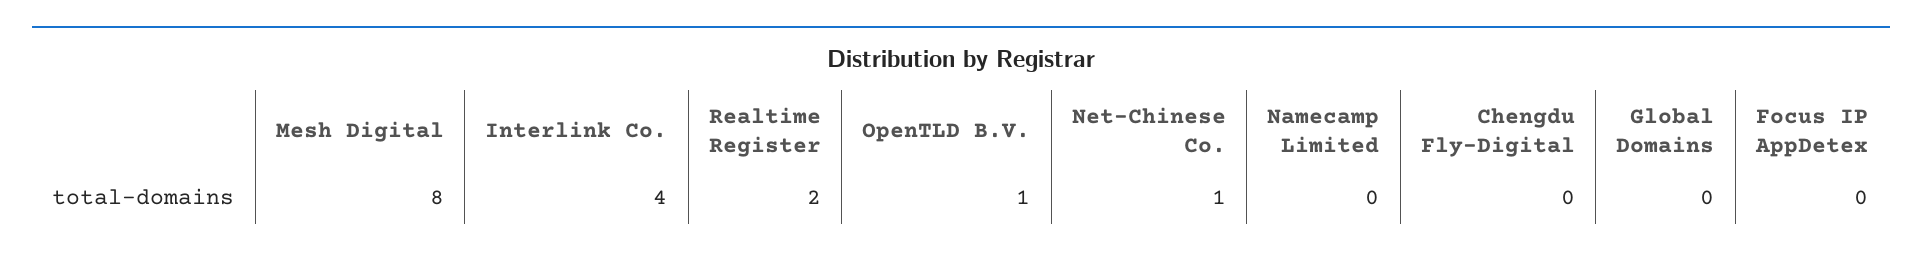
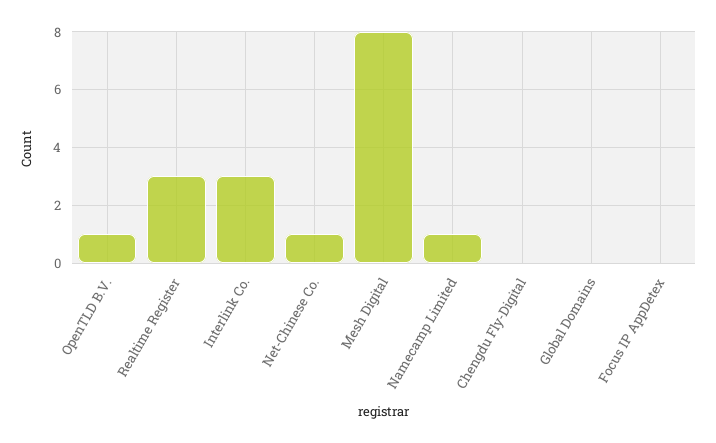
Interlink Co.: 4 -> 3
Realtime Register: 2 -> 3
Namecamp Limited: 0 -> 1

